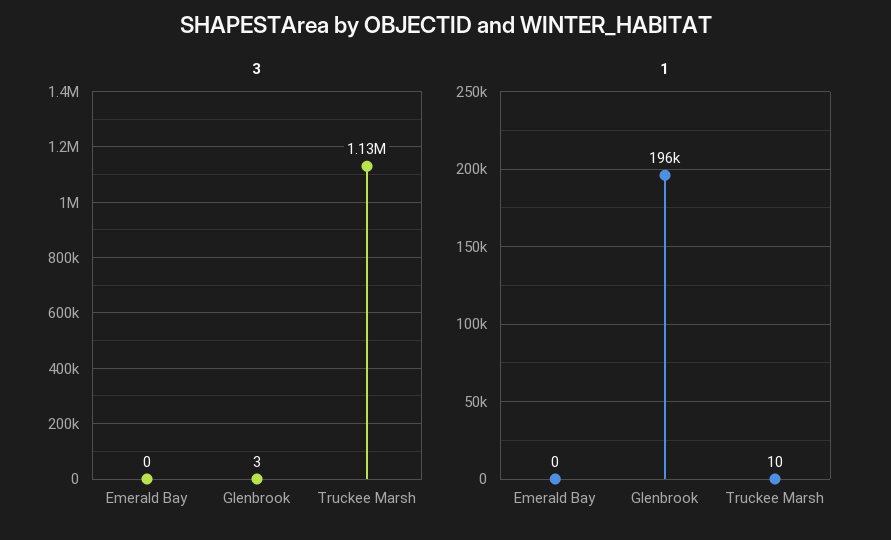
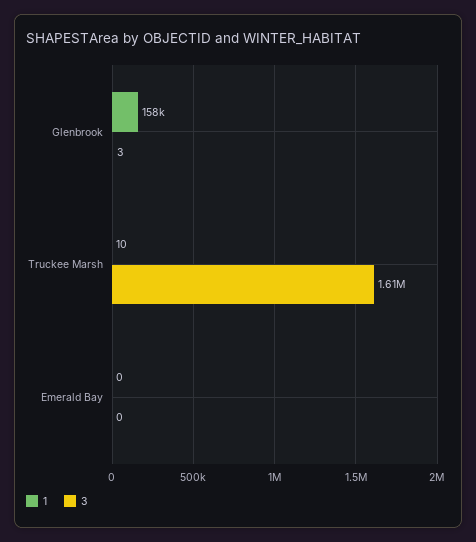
3, Truckee Marsh: 1130000 -> 1610000
1, Glenbrook: 196000 -> 158000

